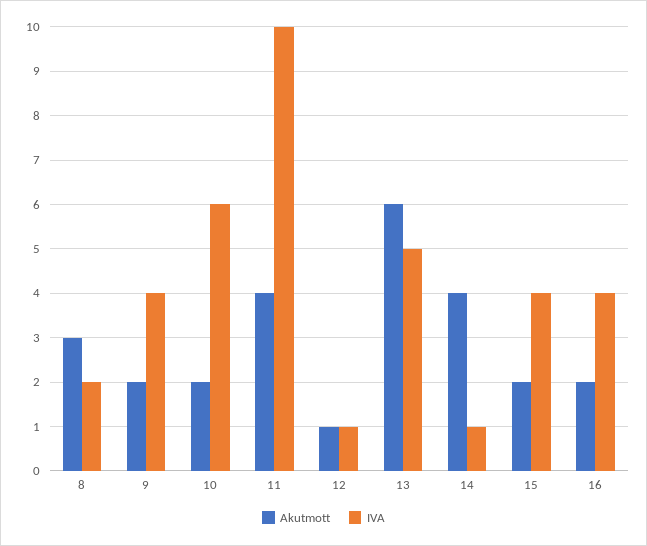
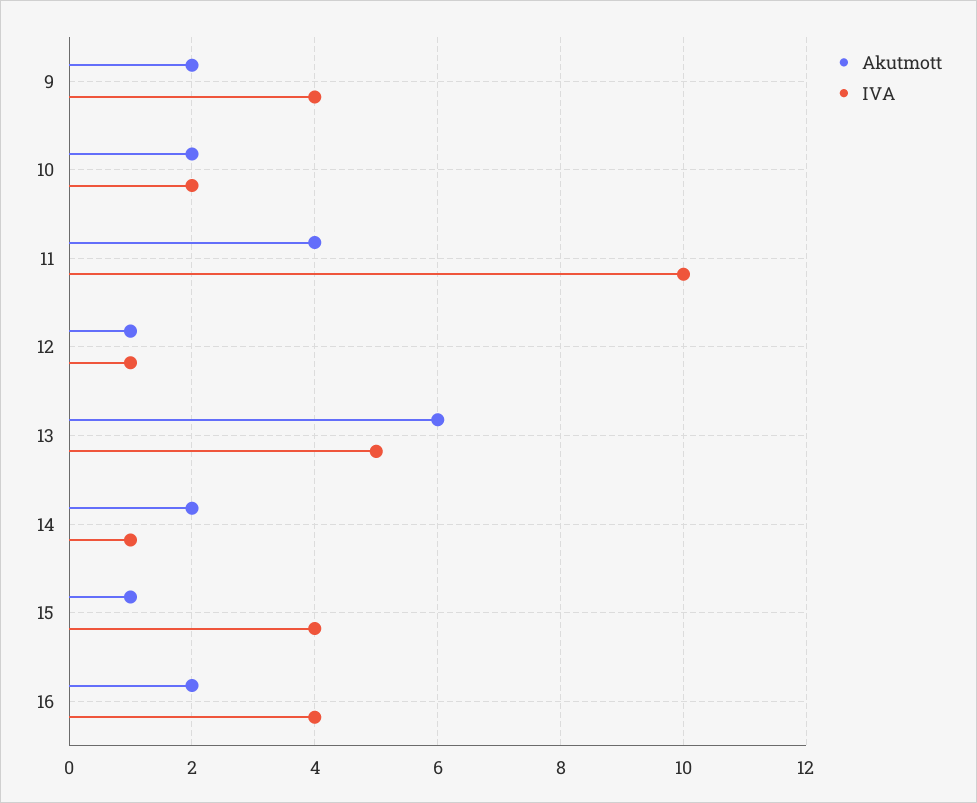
Akutmott, 8: 3 -> none
IVA, 8: 2 -> none
IVA, 10: 6 -> 2
Akutmott, 14: 4 -> 2
Akutmott, 15: 2 -> 1

